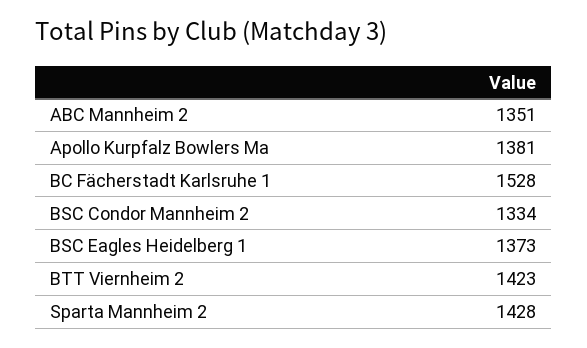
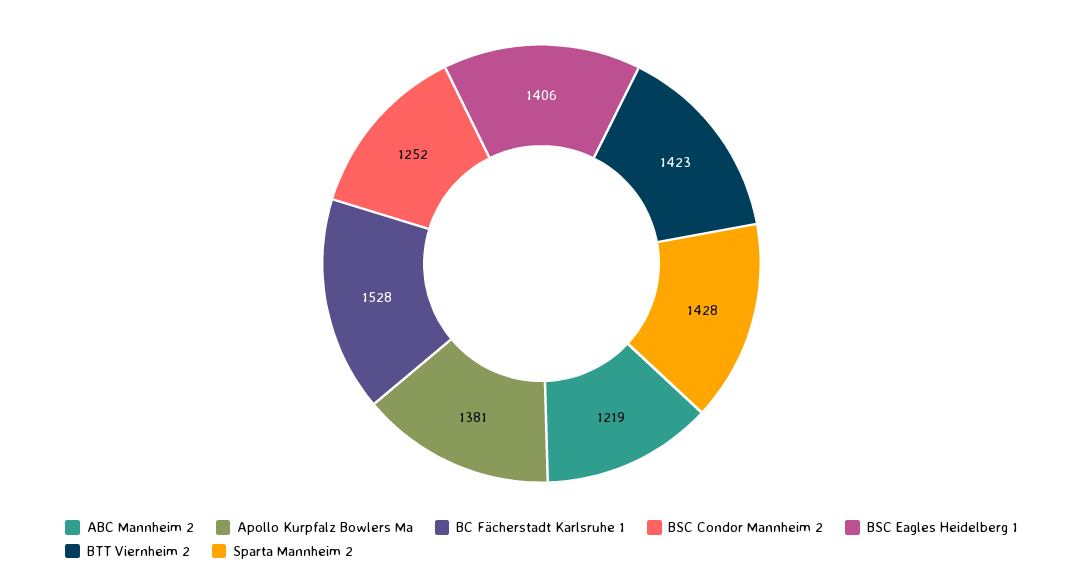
ABC Mannheim 2: 1351 -> 1219
BSC Condor Mannheim 2: 1334 -> 1252
BSC Eagles Heidelberg 1: 1373 -> 1406

